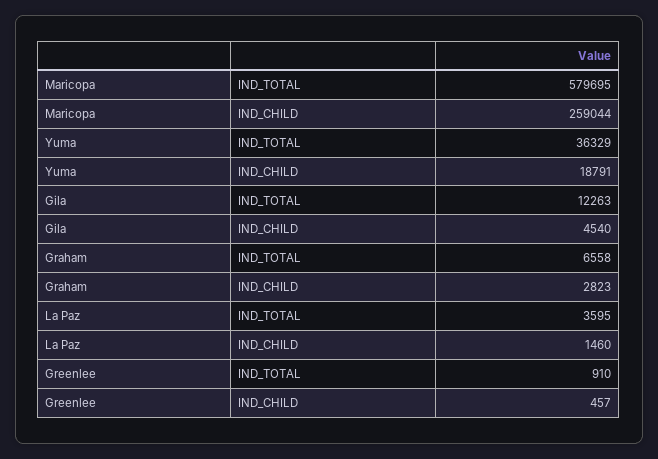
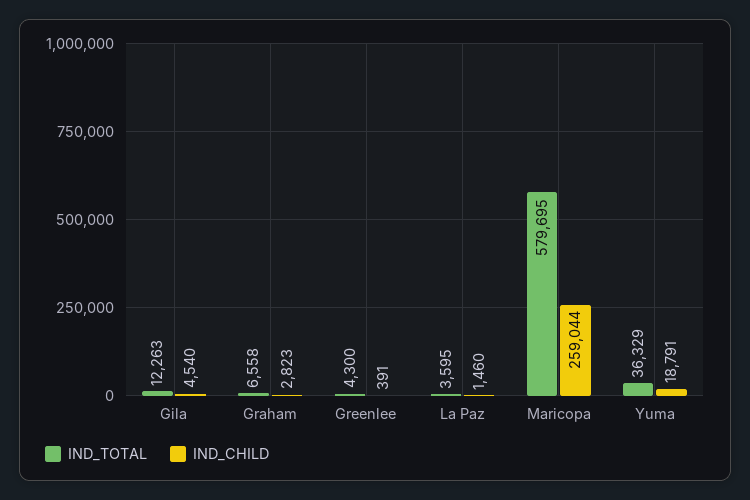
IND_TOTAL, Greenlee: 910 -> 4300
IND_CHILD, Greenlee: 457 -> 391

